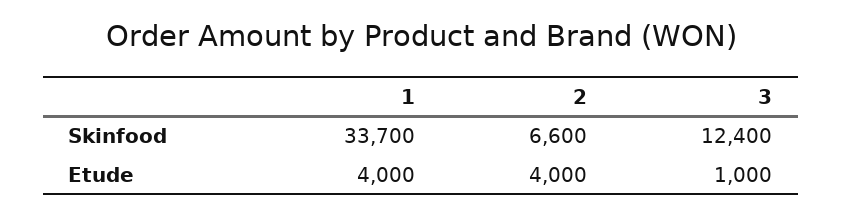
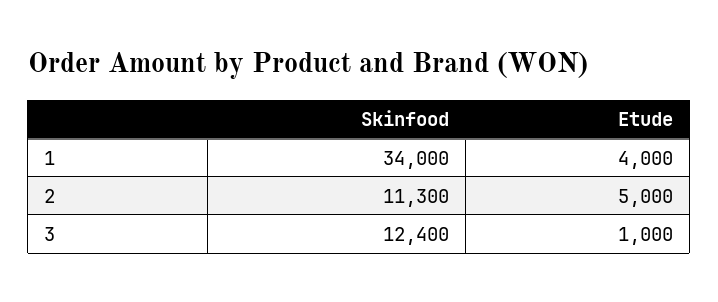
1, Skinfood: 33700 -> 34000
2, Skinfood: 6600 -> 11300
2, Etude: 4000 -> 5000

